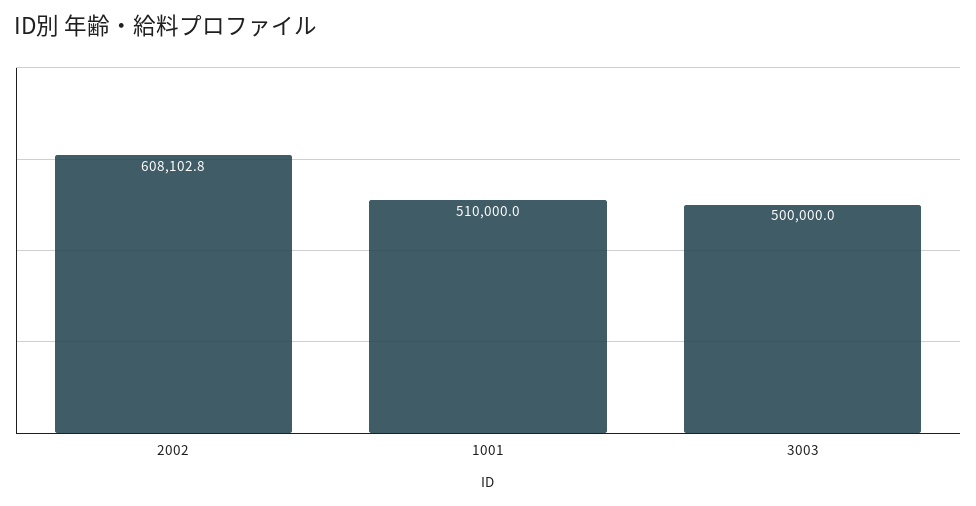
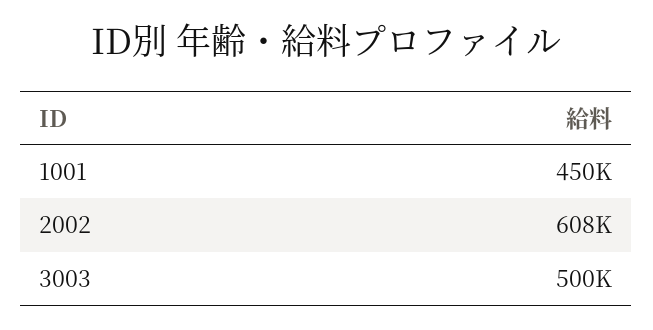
1001: 510000 -> 450000

